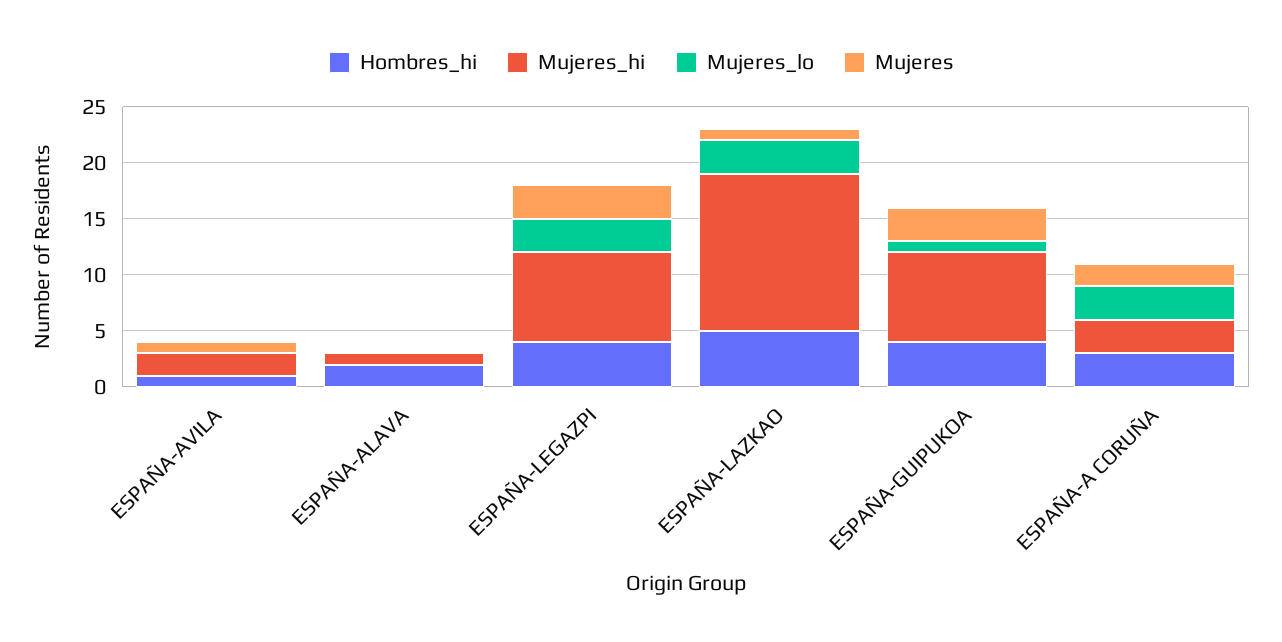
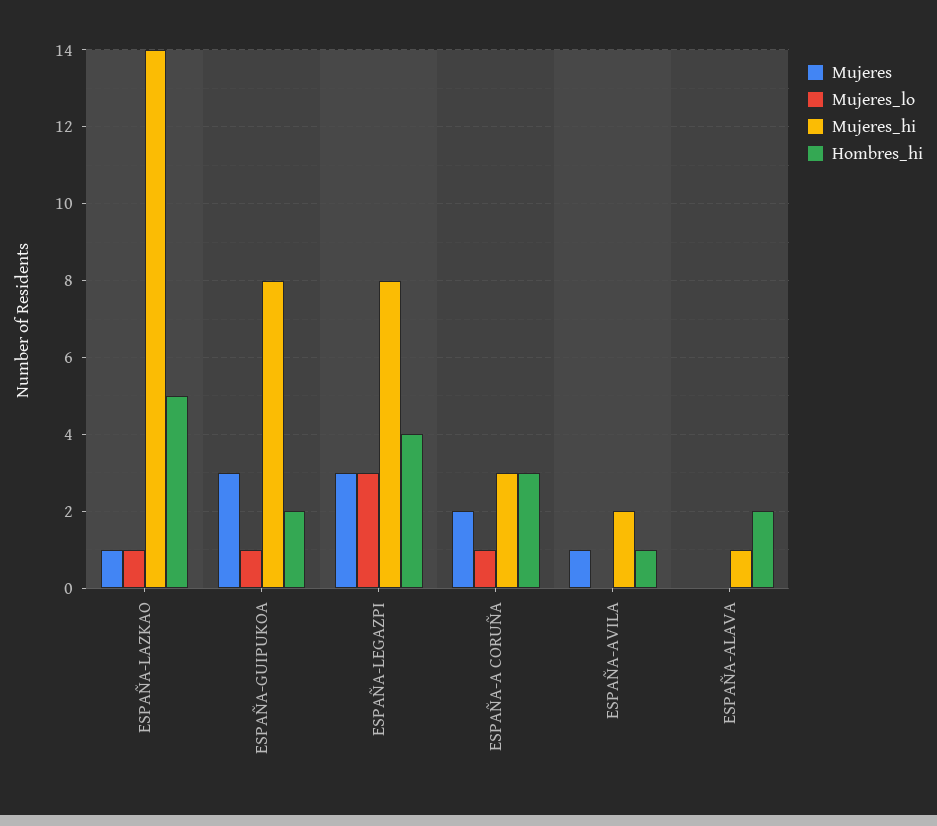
Mujeres_lo, ESPAÑA-LAZKAO: 3 -> 1
Hombres_hi, ESPAÑA-GUIPUKOA: 4 -> 2
Mujeres_lo, ESPAÑA-A CORUÑA: 3 -> 1

